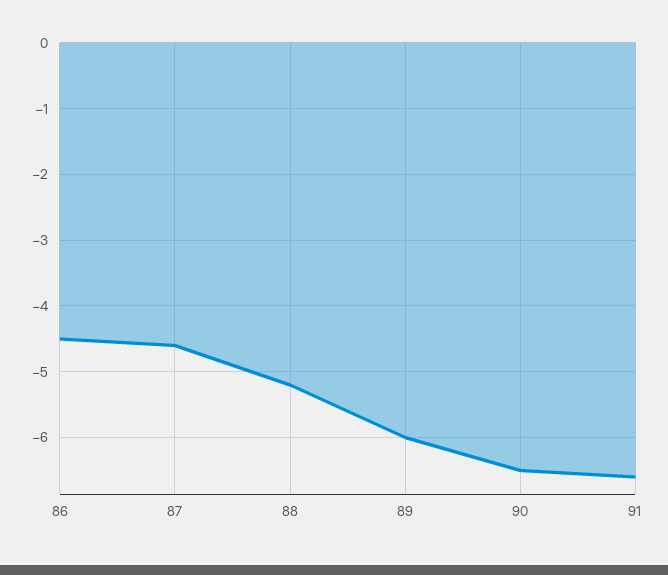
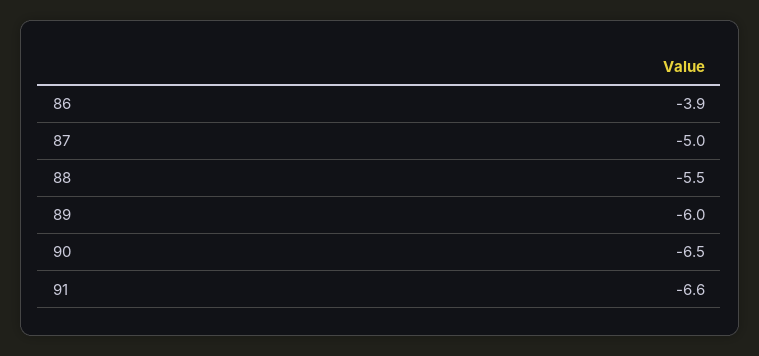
86: -4.5 -> -3.9
87: -4.6 -> -5
88: -5.2 -> -5.5

